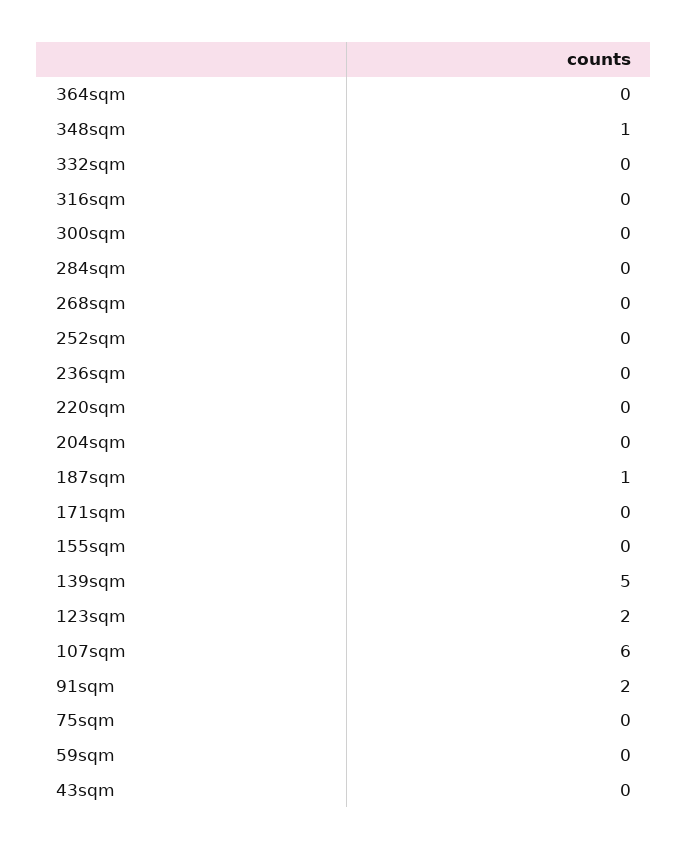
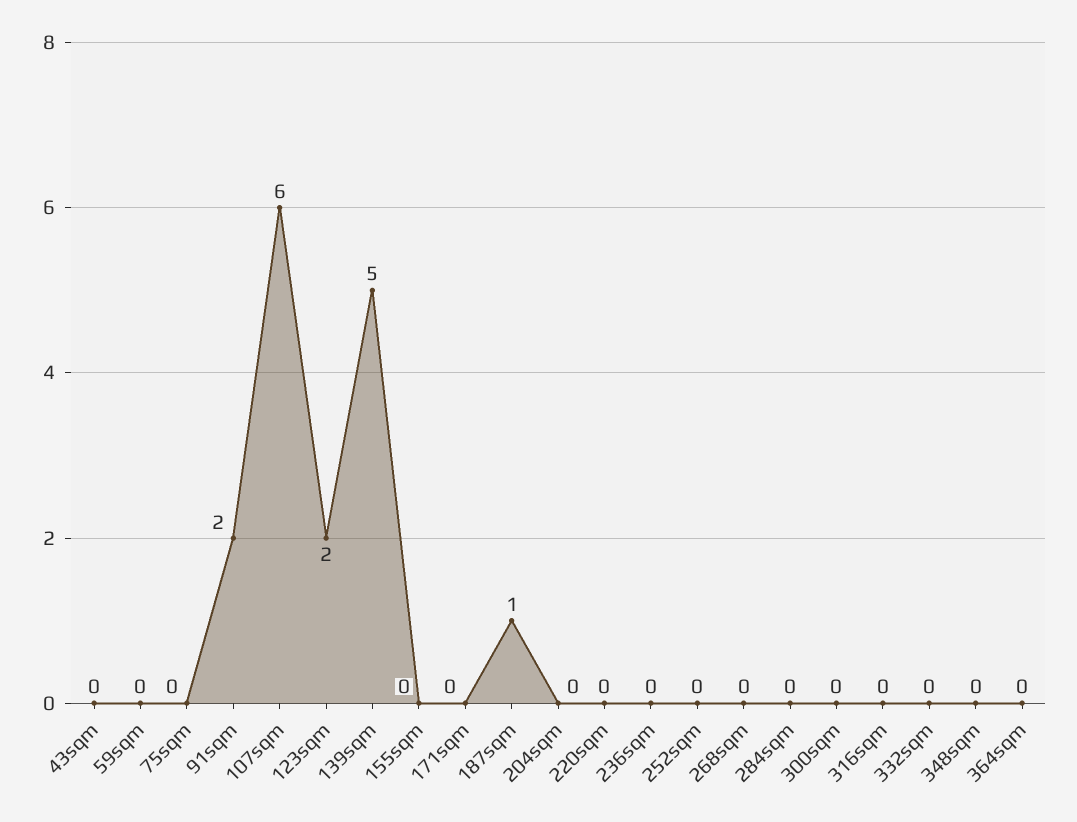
348sqm: 1 -> 0

